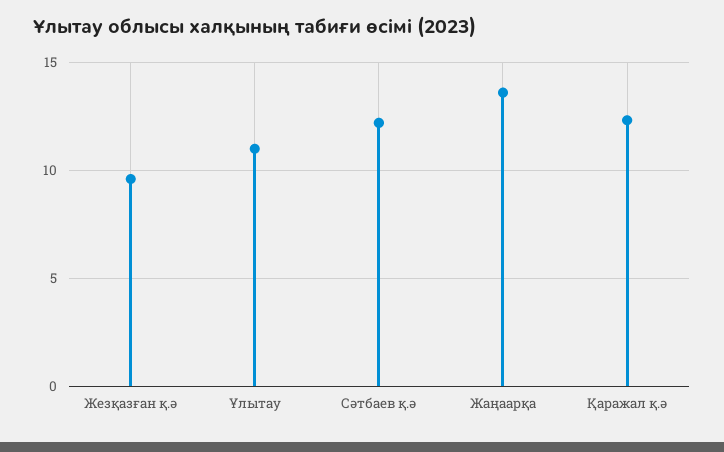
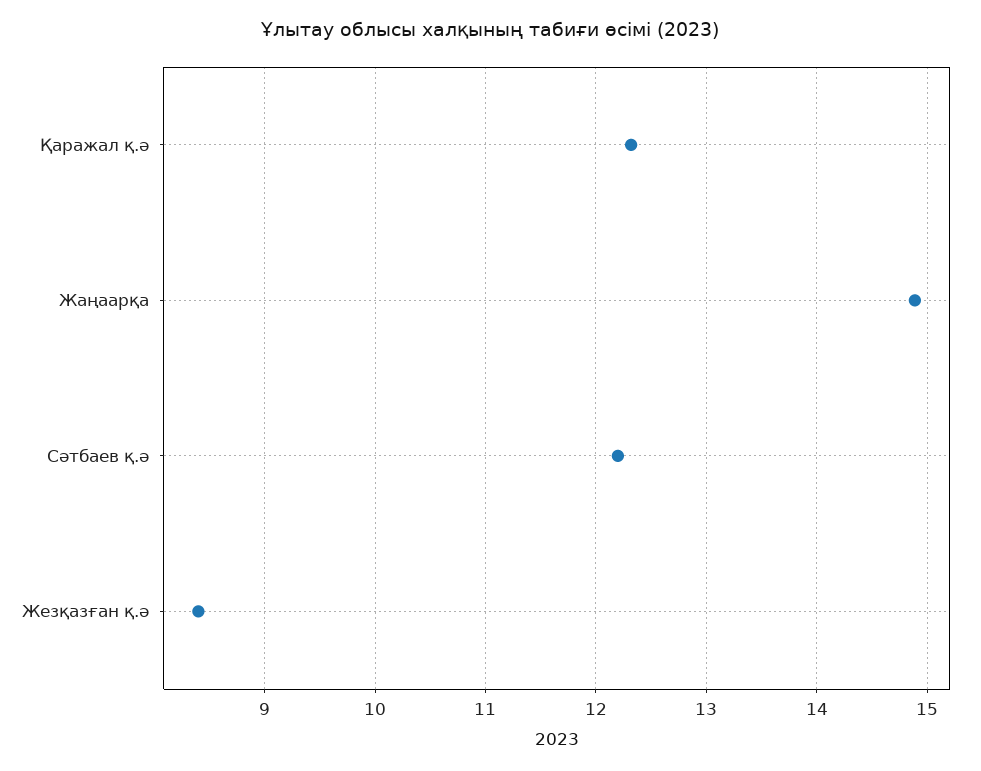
Жезқазған қ.ә: 9.5 -> 8.4
Ұлытау: 11 -> none
Жаңаарқа: 13.5 -> 14.9

